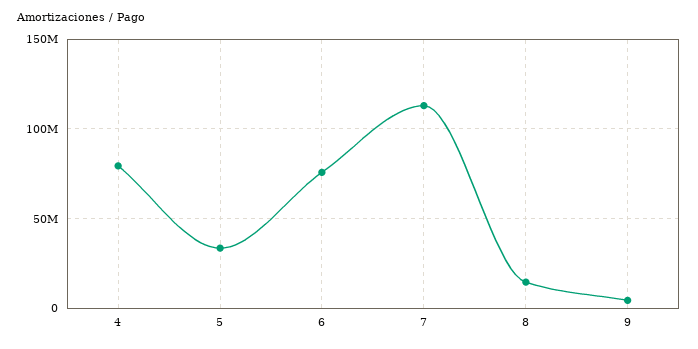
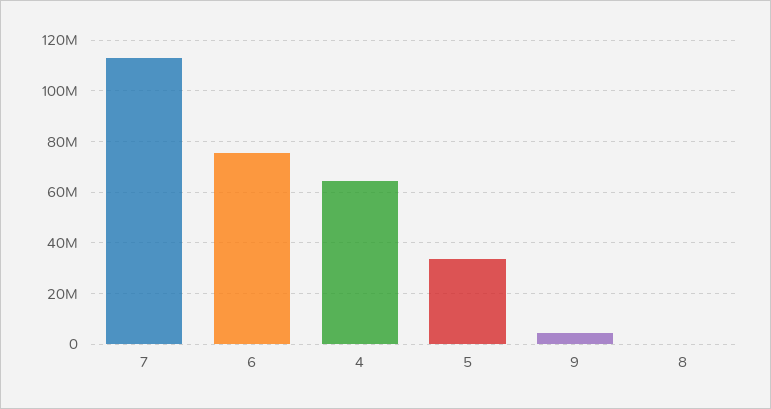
4: 80000000 -> 65000000
8: 15000000 -> 0

